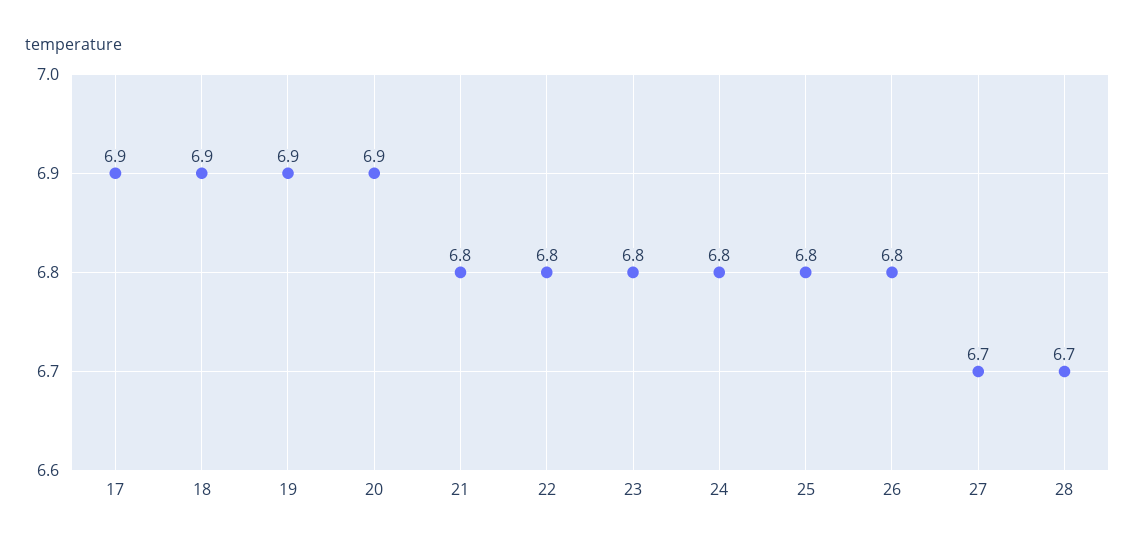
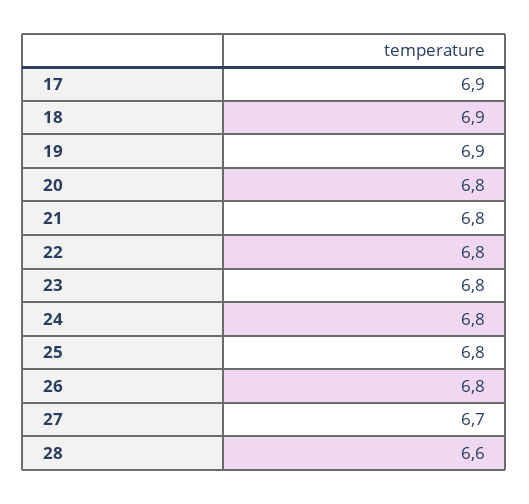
20: 6.9 -> 6.8
28: 6.7 -> 6.6

